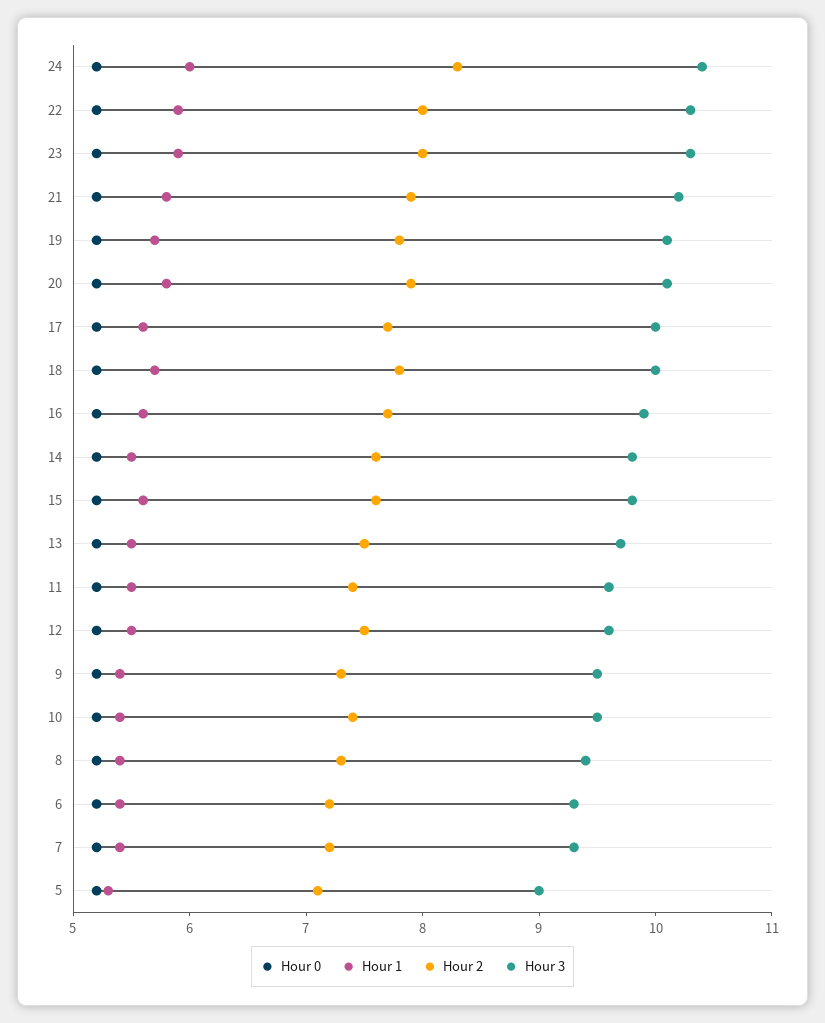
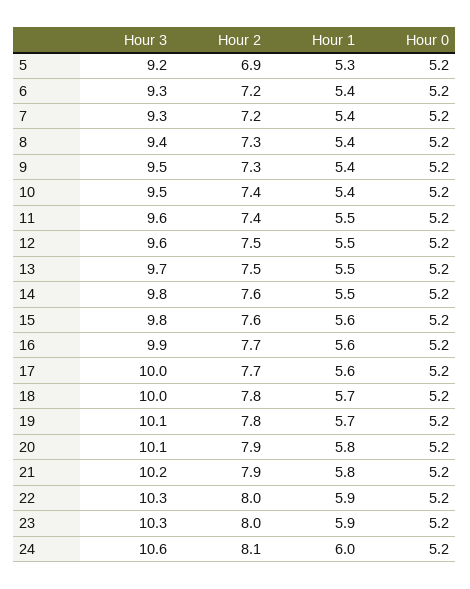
Hour 2, 24: 8.3 -> 8.1
Hour 3, 24: 10.4 -> 10.6
Hour 2, 5: 7.1 -> 6.9
Hour 3, 5: 9 -> 9.2

